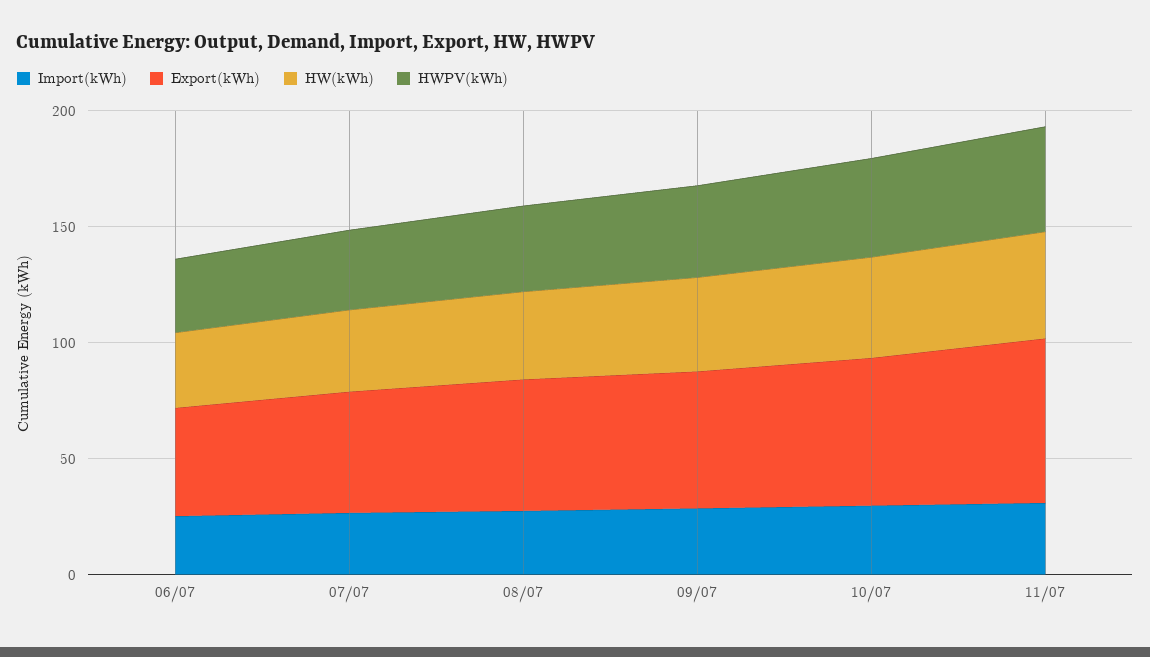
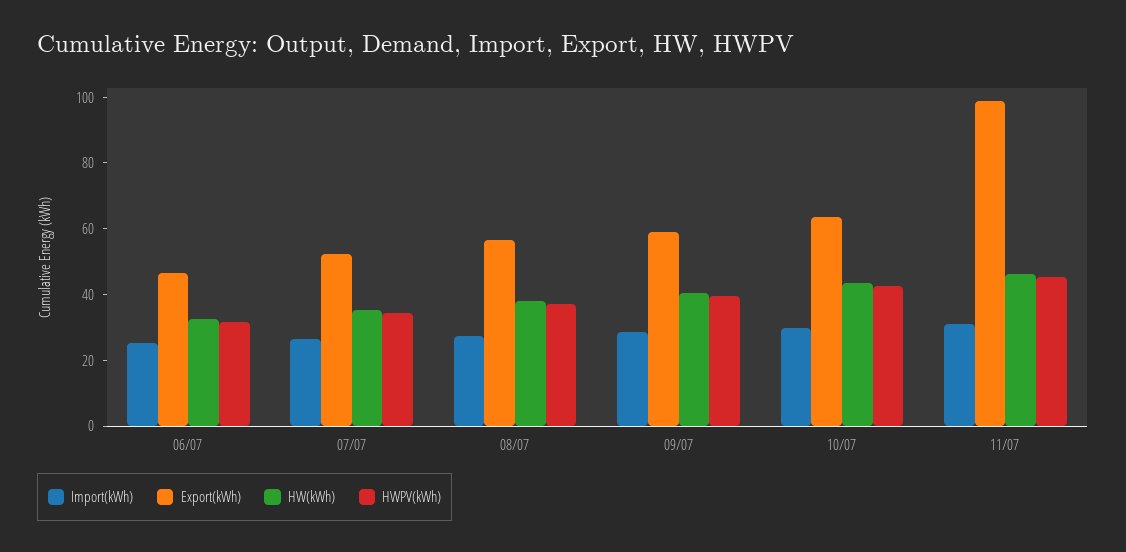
Export(kWh), 11/07: 70 -> 100

